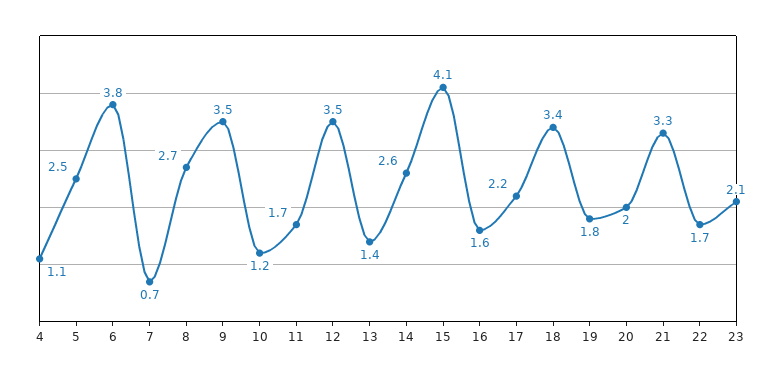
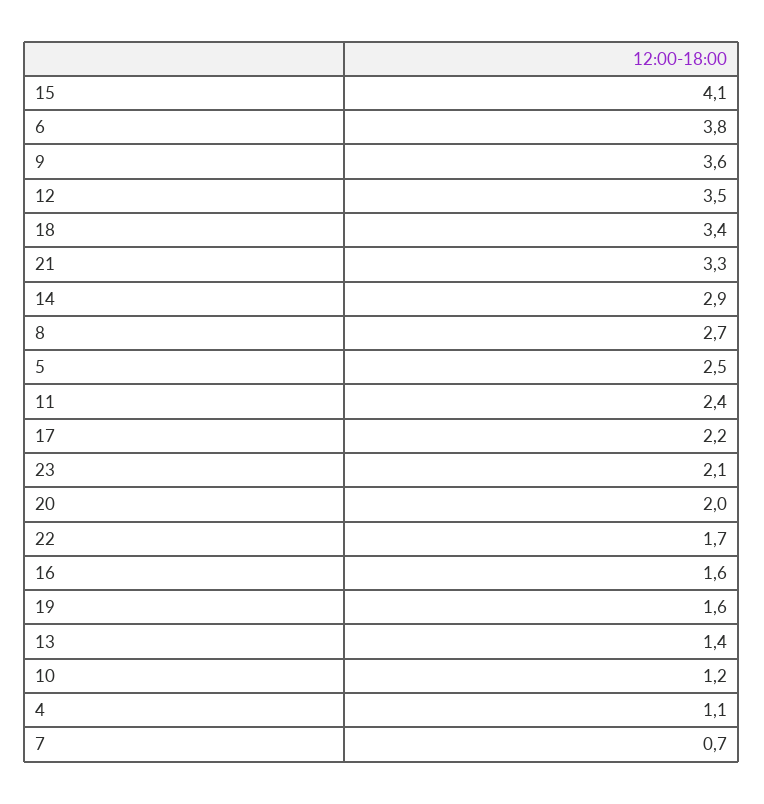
9: 3.5 -> 3.6
11: 1.7 -> 2.4
14: 2.6 -> 2.9
19: 1.8 -> 1.6

